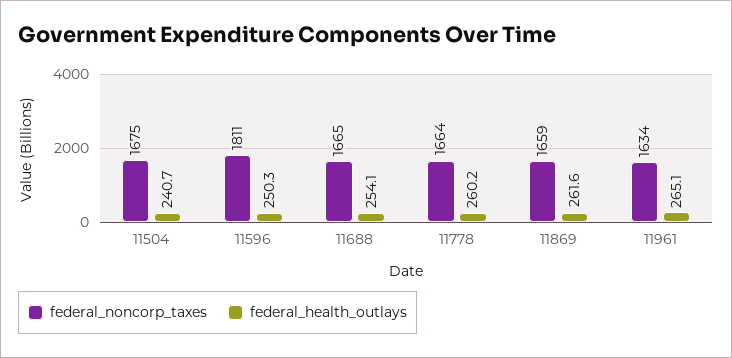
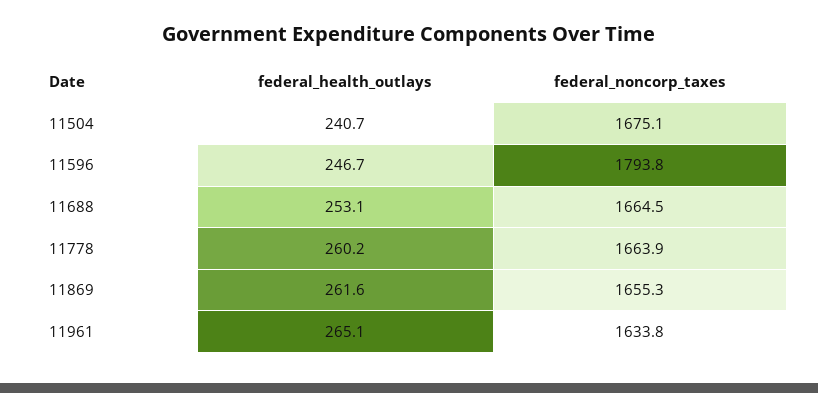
federal_noncorp_taxes, 11596: 1811 -> 1793.8
federal_health_outlays, 11596: 250.3 -> 246.7
federal_health_outlays, 11688: 254.1 -> 253.1
federal_noncorp_taxes, 11869: 1659 -> 1655.3

